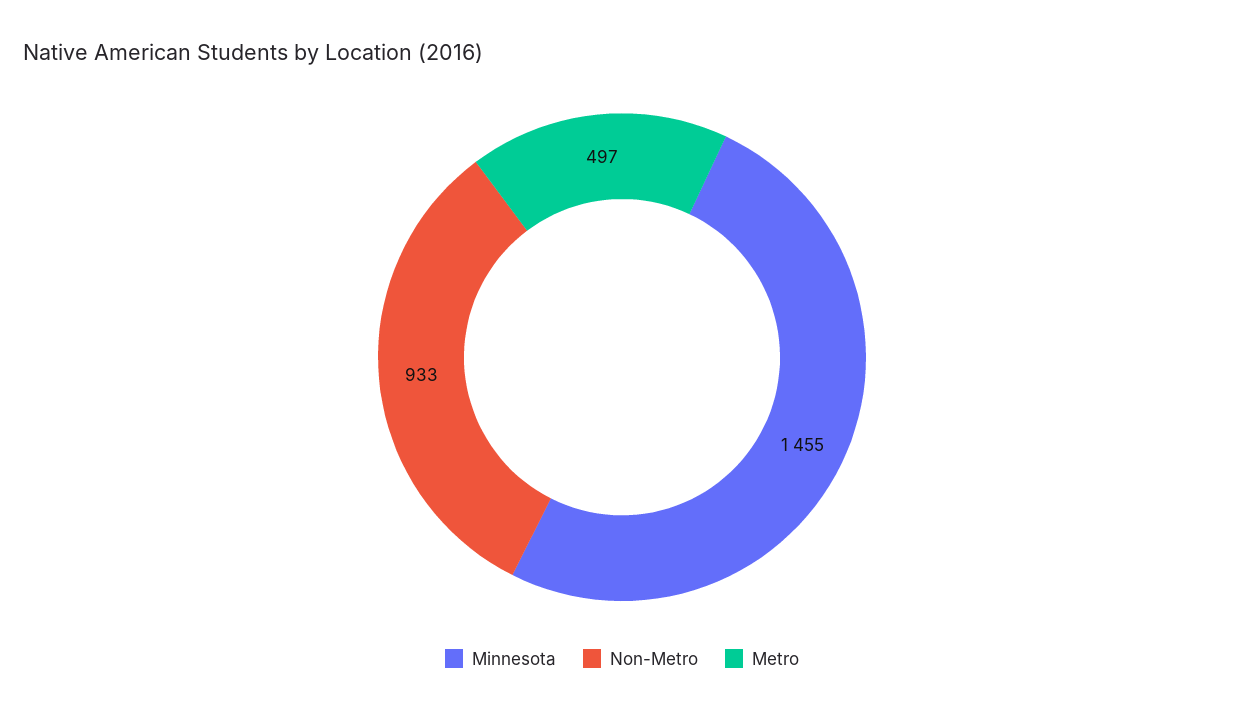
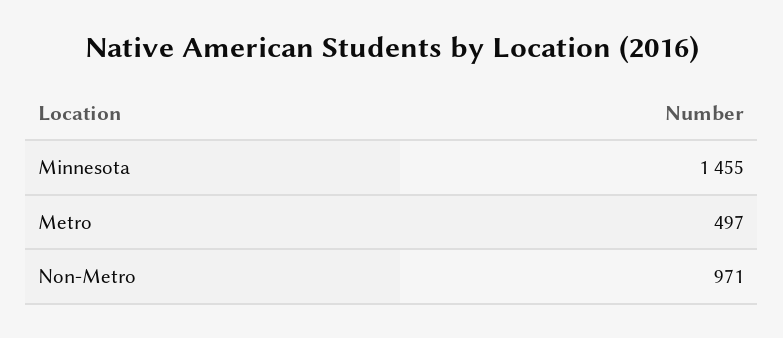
Non-Metro: 933 -> 971

